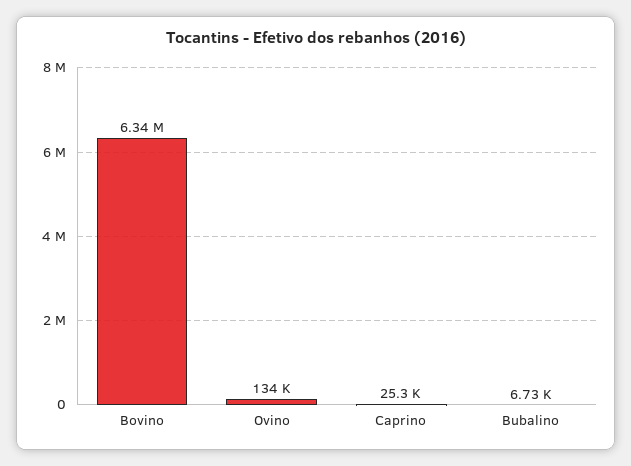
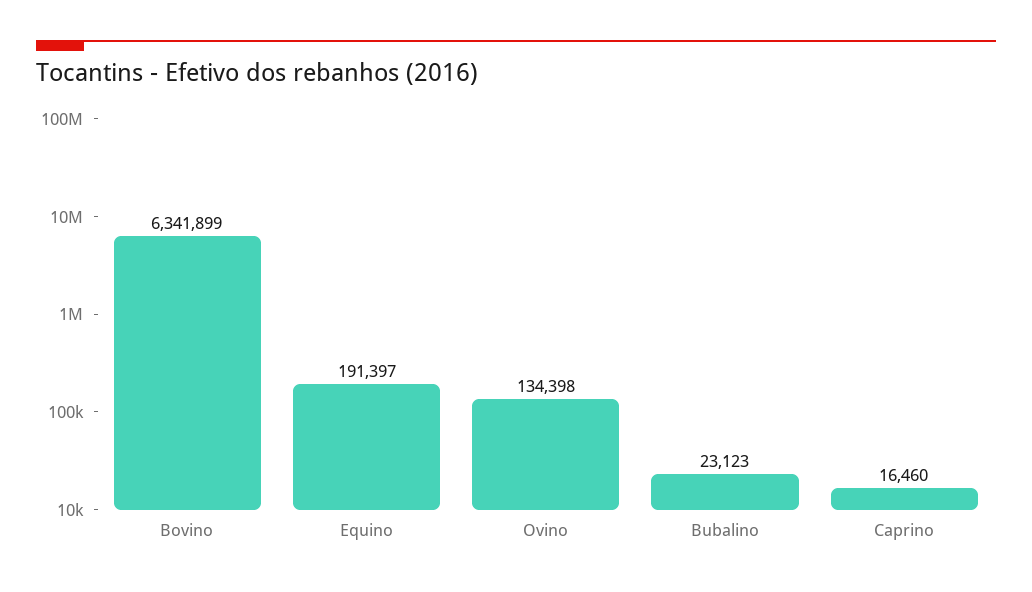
Caprino: 25300 -> 16460
Bubalino: 6730 -> 23123
Equino: none -> 191397

